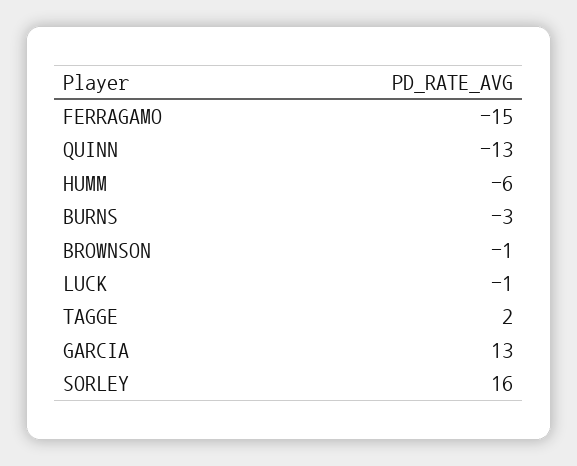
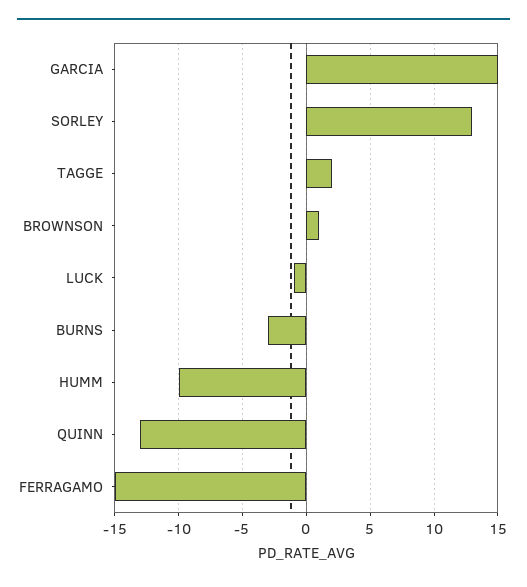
HUMM: -6 -> -10
BROWNSON: -1 -> 1
GARCIA: 13 -> 15
SORLEY: 16 -> 13

